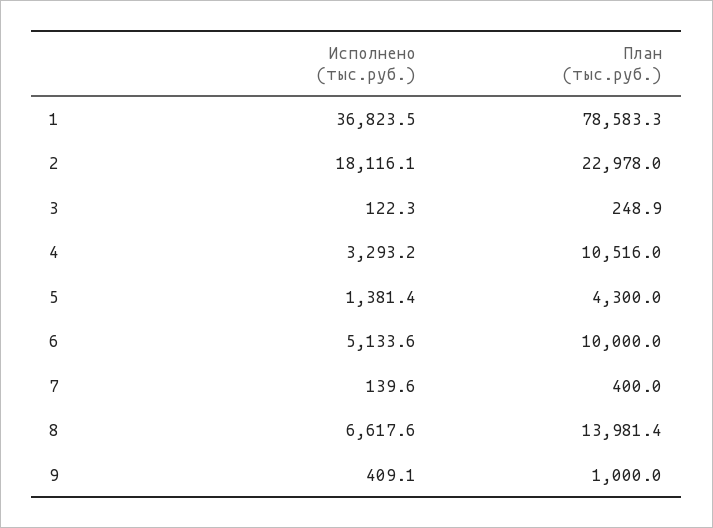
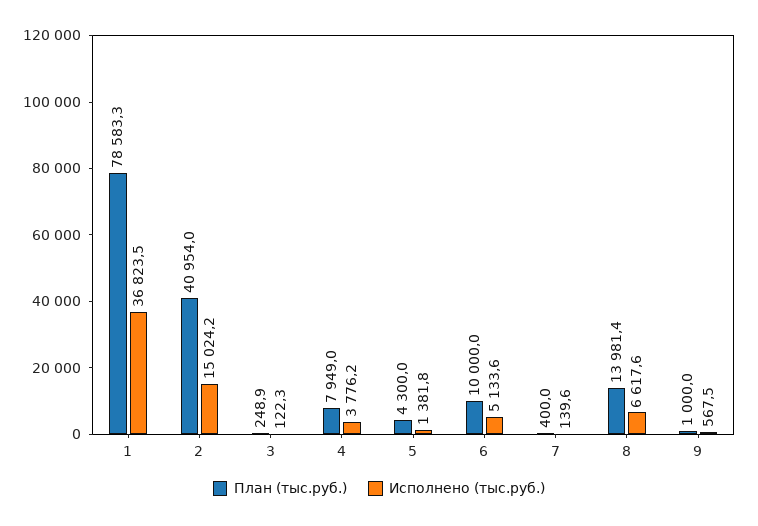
Исполнено (тыс.руб.), 2: 18116.1 -> 15024.2
План (тыс.руб.), 2: 22978 -> 40954
Исполнено (тыс.руб.), 4: 3293.2 -> 3776.2
План (тыс.руб.), 4: 10516 -> 7949
Исполнено (тыс.руб.), 5: 1381.4 -> 1381.8
Исполнено (тыс.руб.), 9: 409.1 -> 567.5

